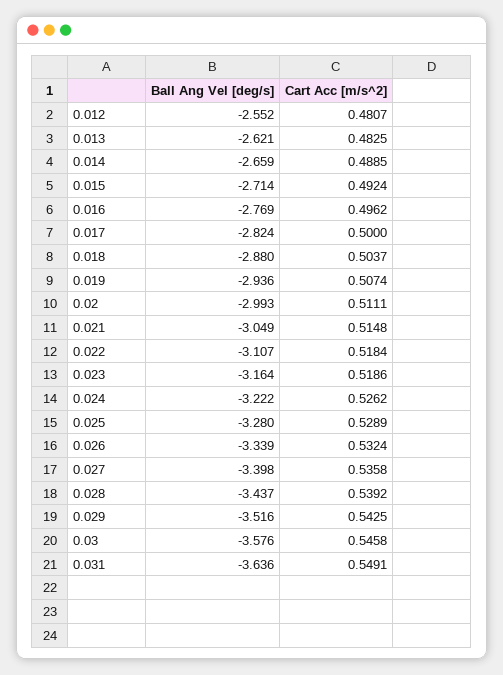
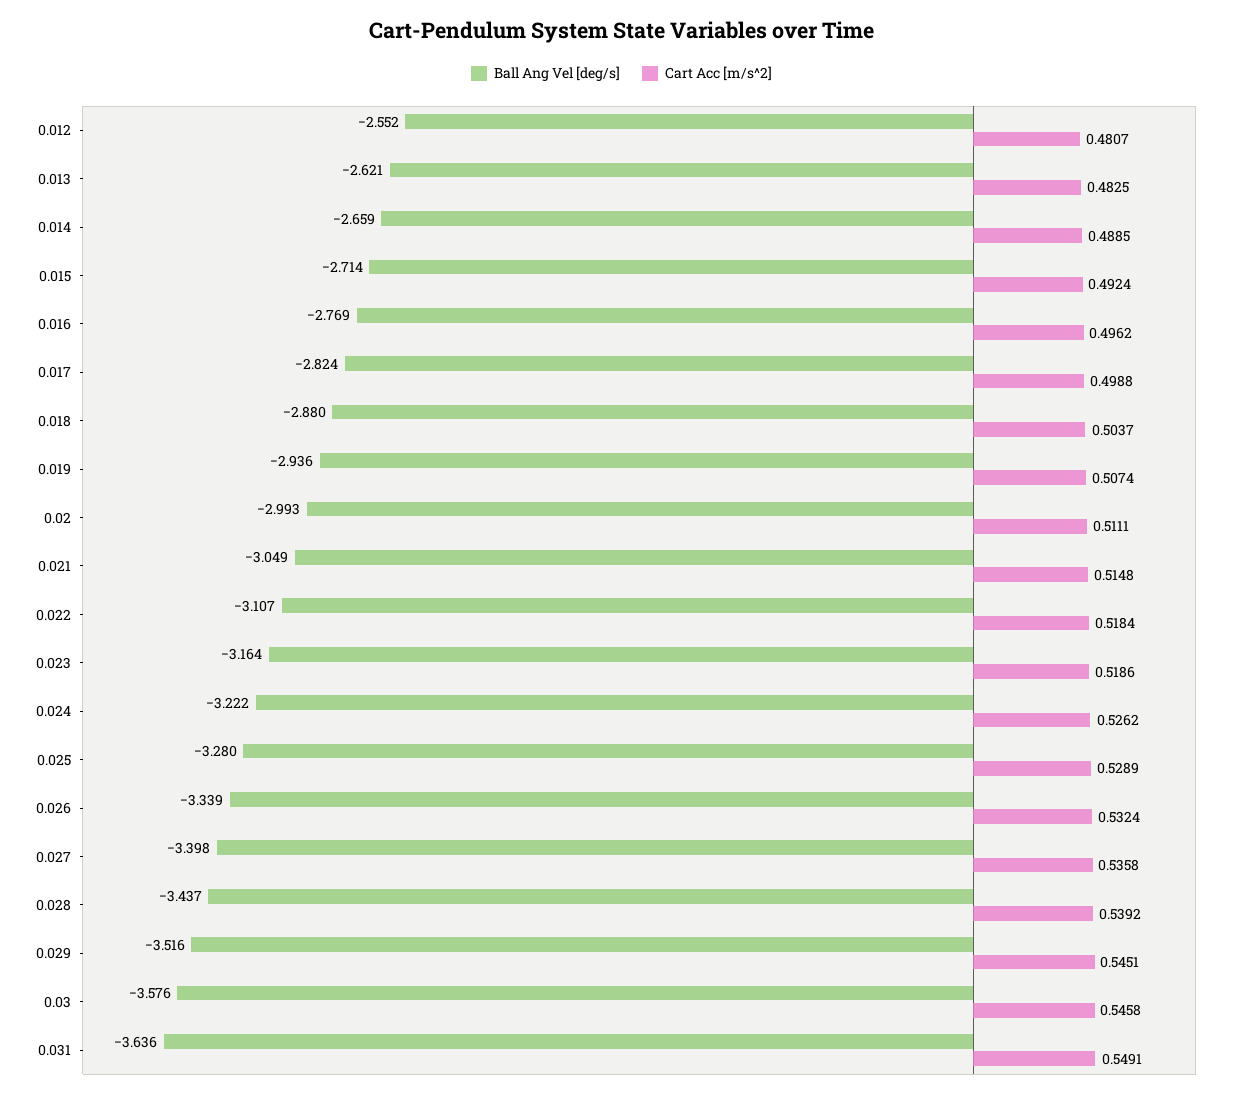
Cart Acc [m/s^2], 0.017: 0.5 -> 0.4988
Cart Acc [m/s^2], 0.029: 0.5425 -> 0.5451

